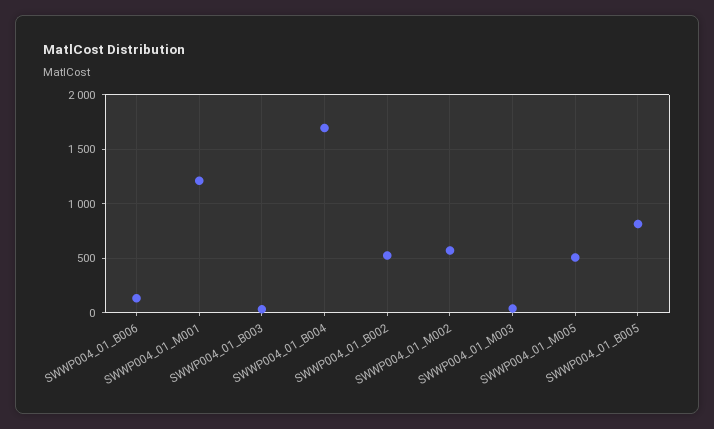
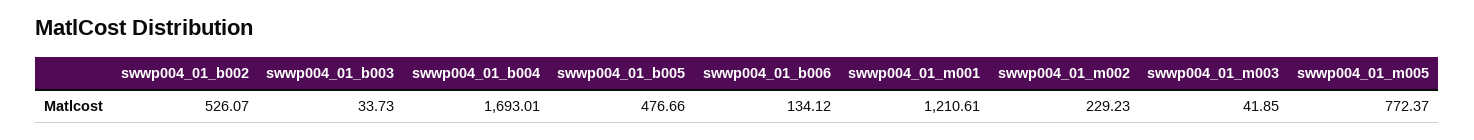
SWWP004_01_M002: 600 -> 229.23
SWWP004_01_M005: 500 -> 772.37
SWWP004_01_B005: 800 -> 476.66

